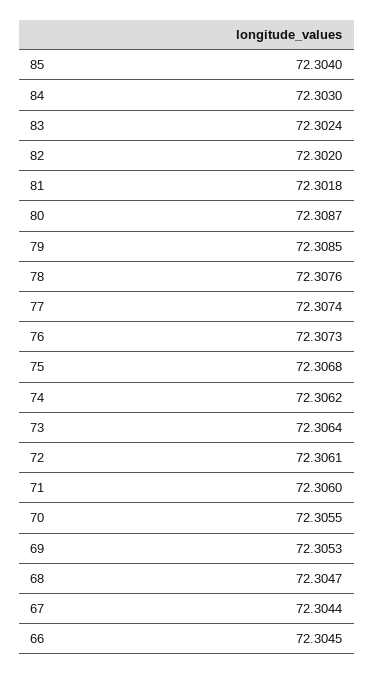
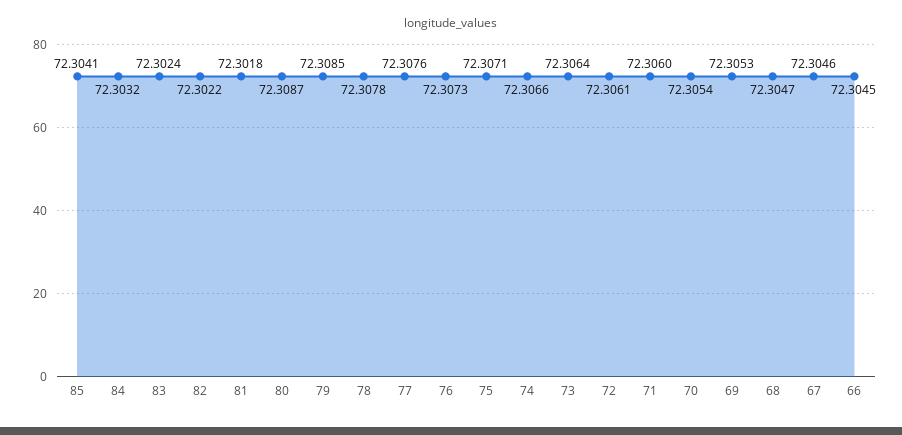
85: 72.304 -> 72.3041
84: 72.303 -> 72.3032
82: 72.302 -> 72.3022
78: 72.3076 -> 72.3078
77: 72.3074 -> 72.3076
75: 72.3068 -> 72.3071
74: 72.3062 -> 72.3066
70: 72.3055 -> 72.3054
67: 72.3044 -> 72.3046

